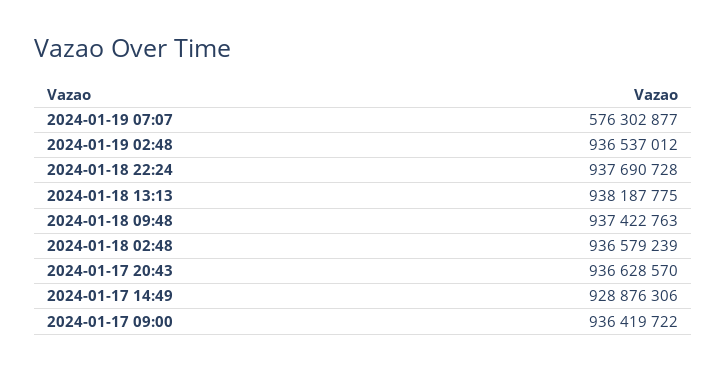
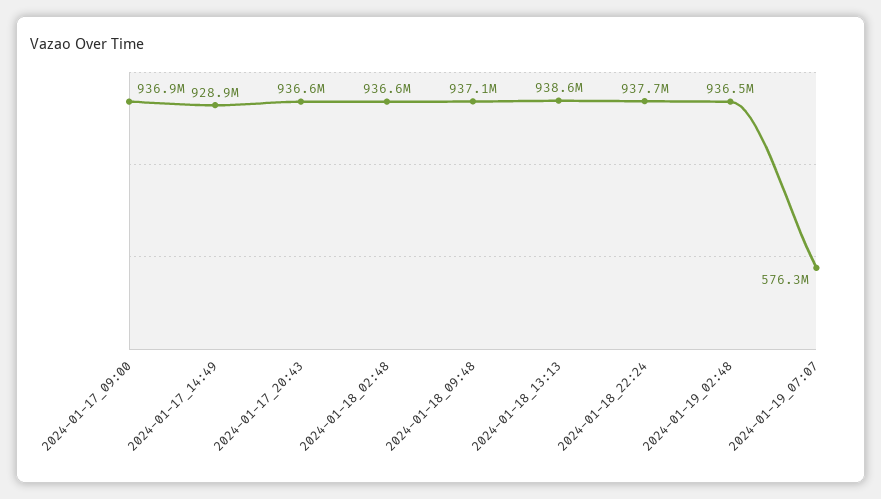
2024-01-18 13:13: 938187775 -> 938600000
2024-01-18 09:48: 937422763 -> 937100000
2024-01-17 09:00: 936419722 -> 936900000

